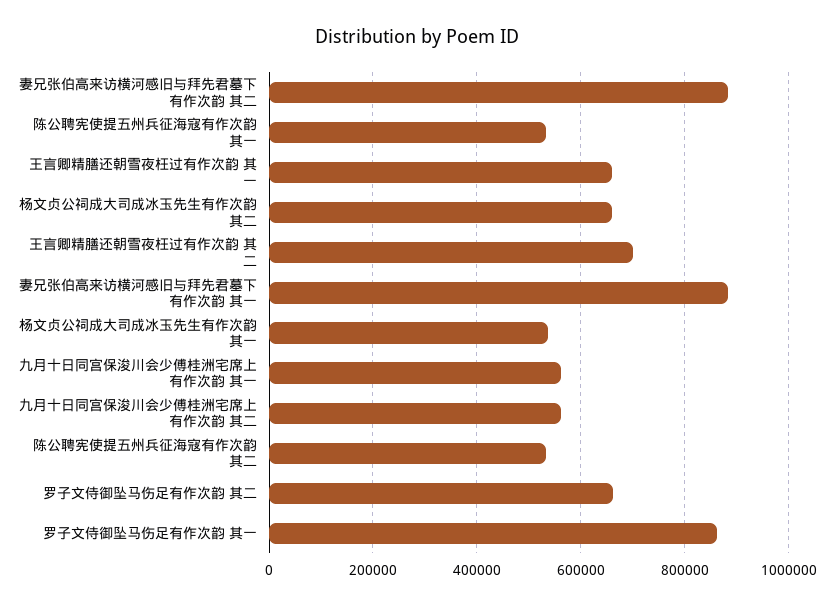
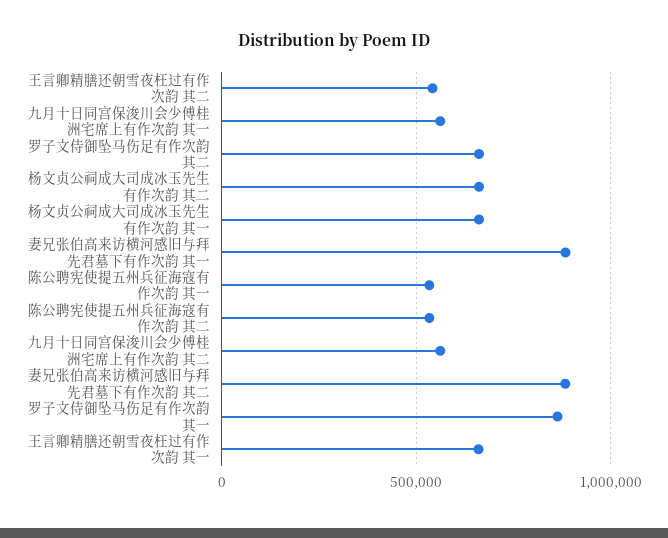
王言卿精膳还朝雪夜枉过有作次韵 其二: 700000 -> 550000
杨文贞公祠成大司成冰玉先生有作次韵 其一: 540000 -> 650000

